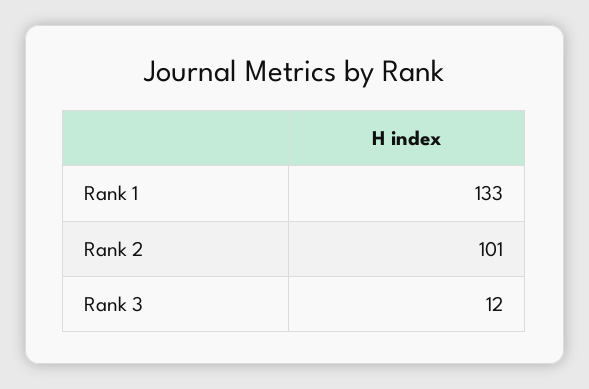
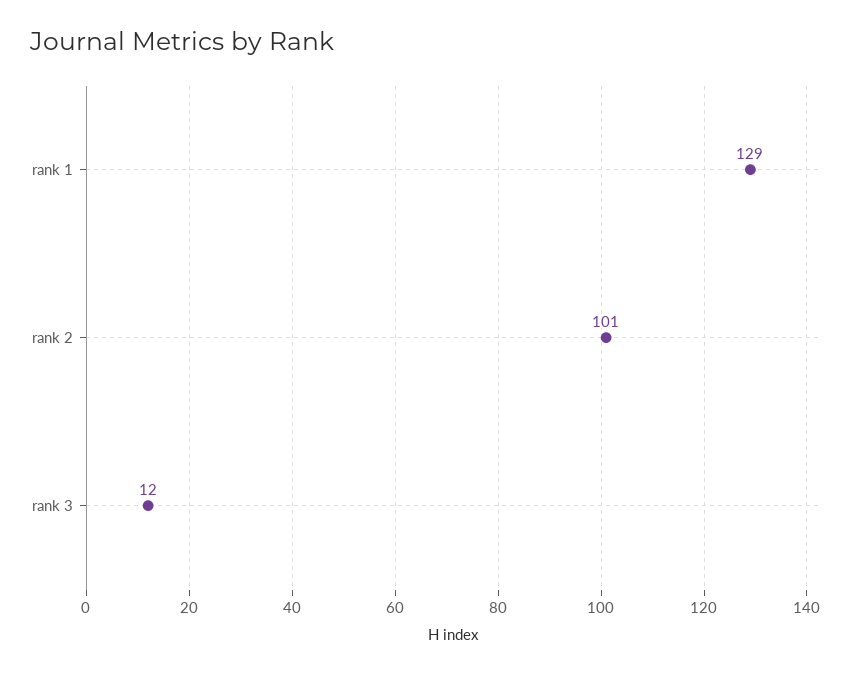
Rank 1: 133 -> 129

